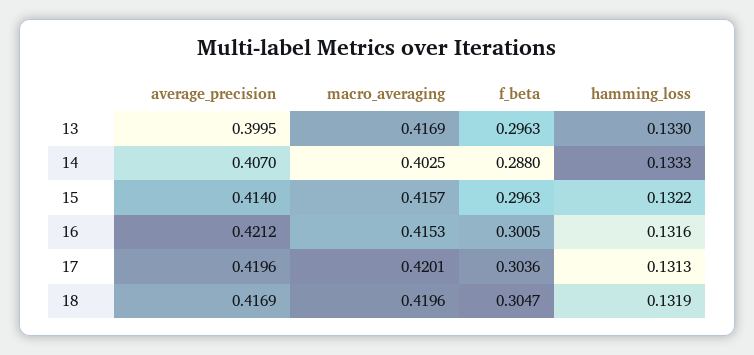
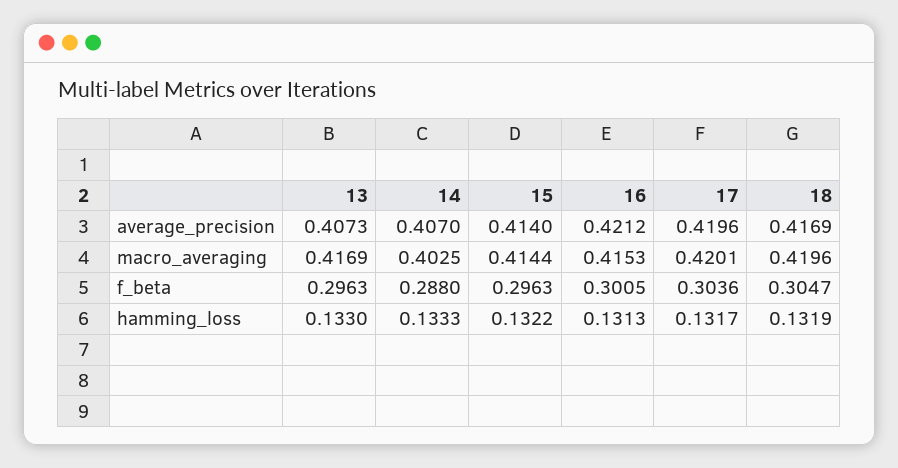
average_precision, 13: 0.3995 -> 0.4073
macro_averaging, 15: 0.4157 -> 0.4144
hamming_loss, 16: 0.1316 -> 0.1313
hamming_loss, 17: 0.1313 -> 0.1317

